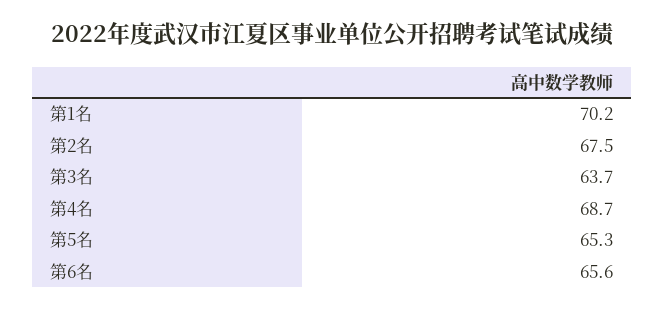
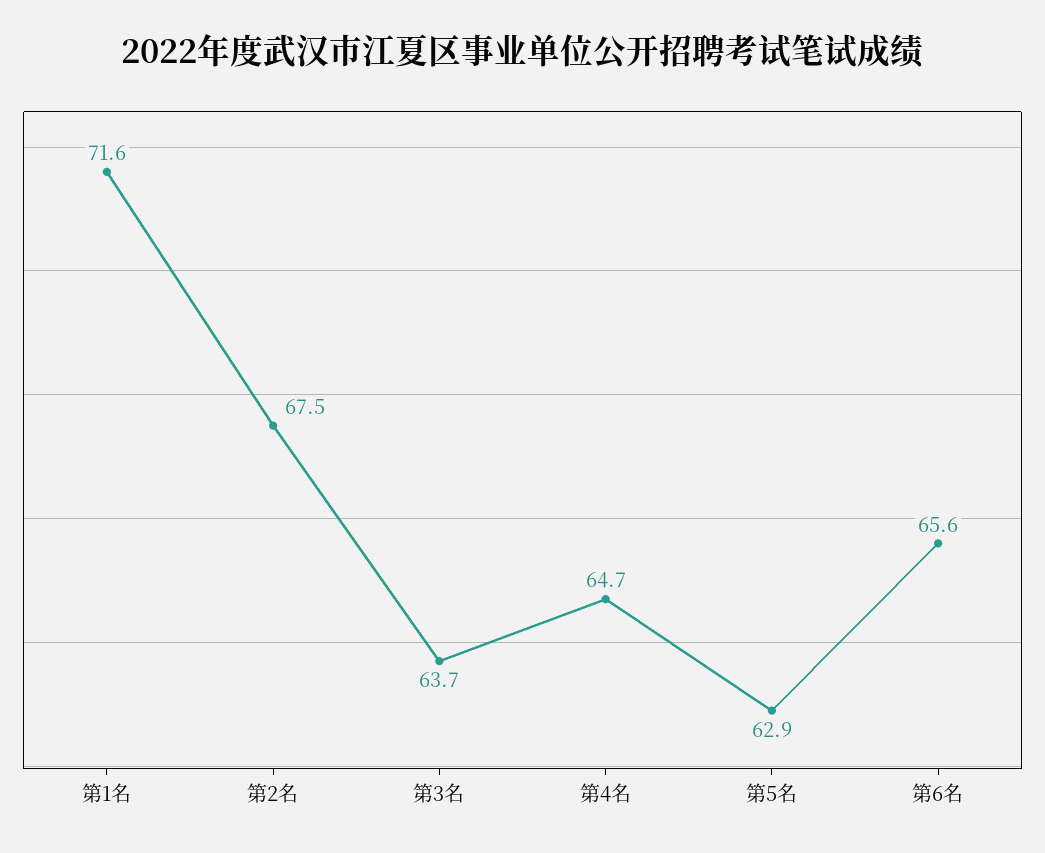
第1名: 70.2 -> 71.6
第4名: 68.7 -> 64.7
第5名: 65.3 -> 62.9

